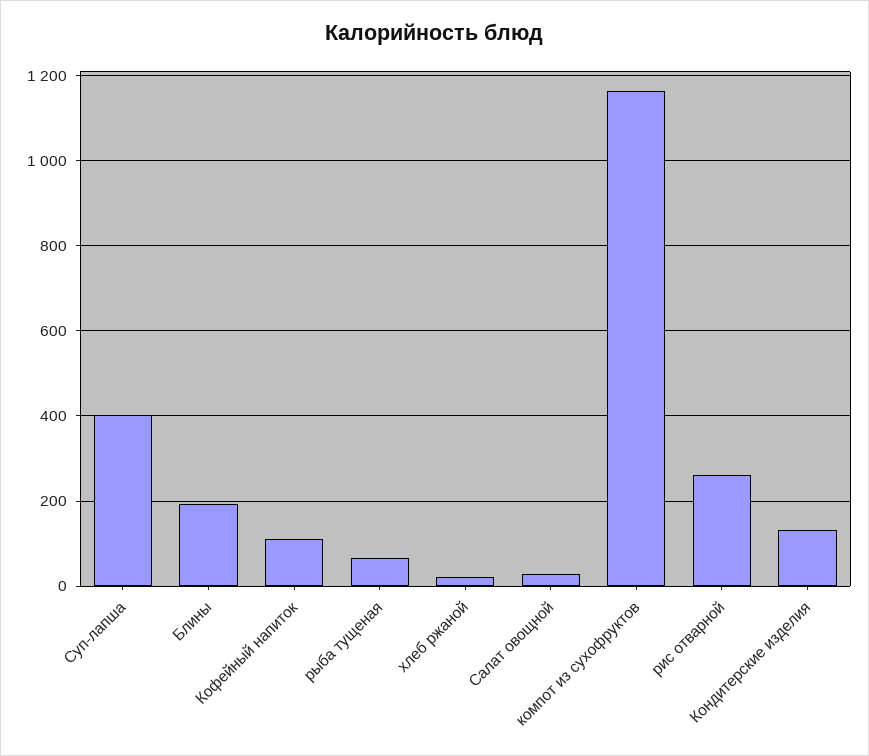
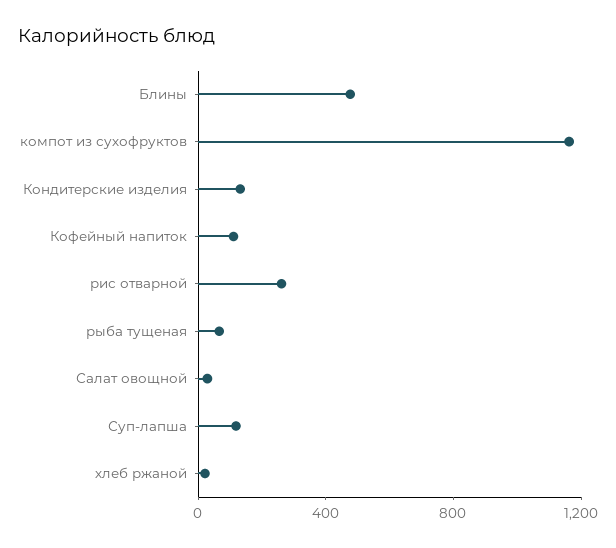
Суп-лапша: 400 -> 100
Блины: 200 -> 500

